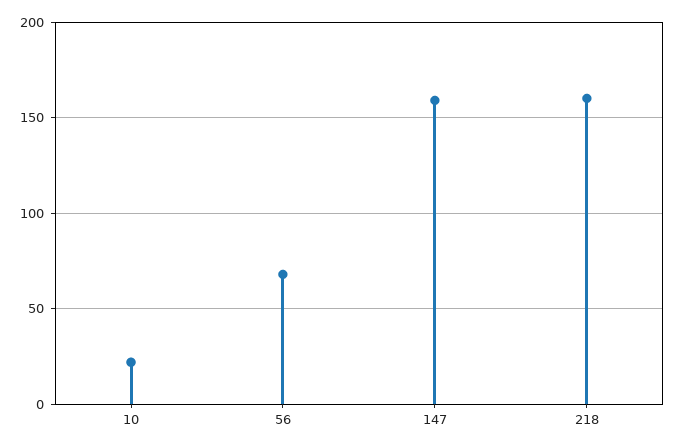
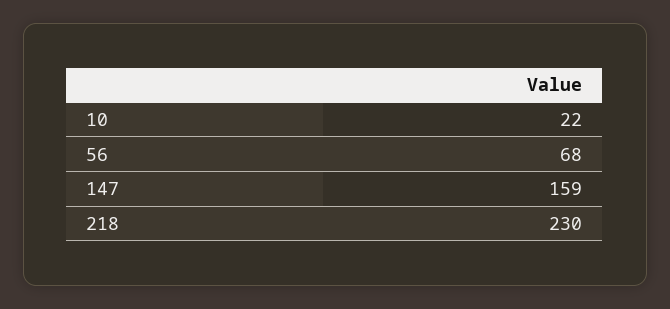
218: 160 -> 230

